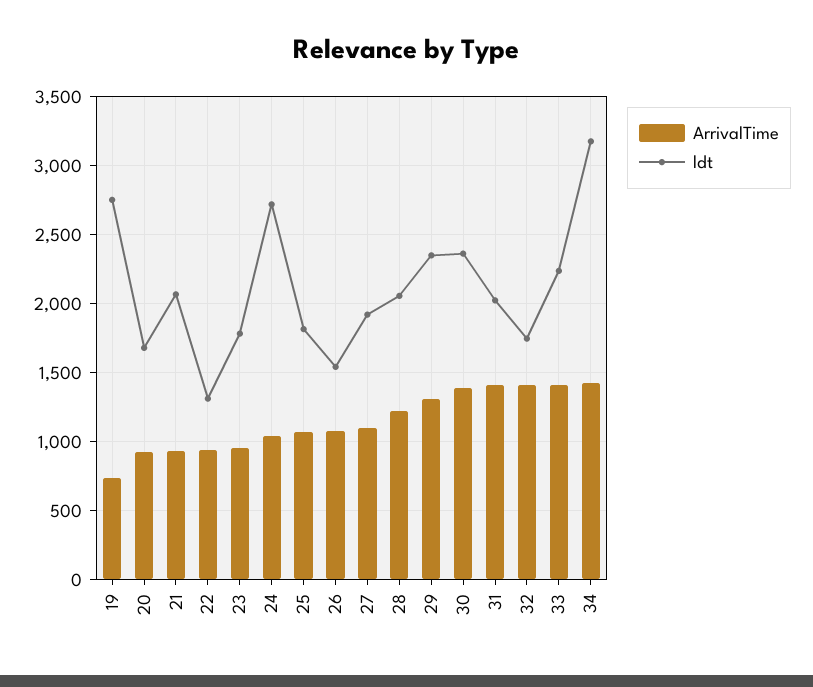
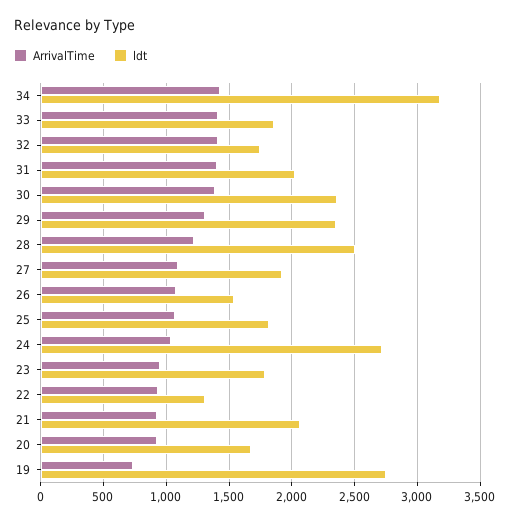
ldt, 28: 2050 -> 2500
ldt, 33: 2250 -> 1850

